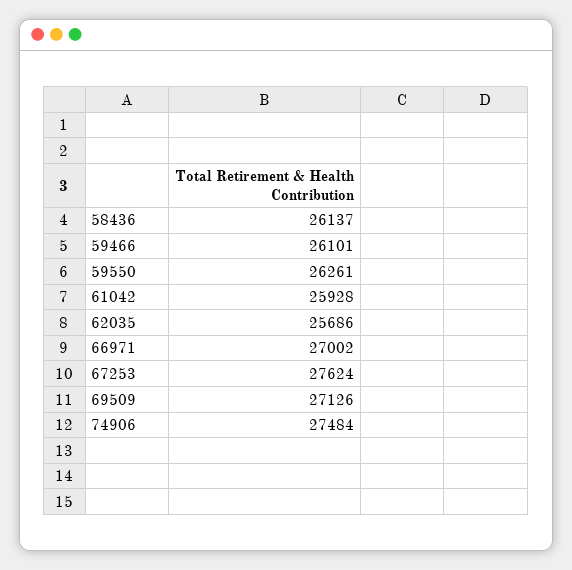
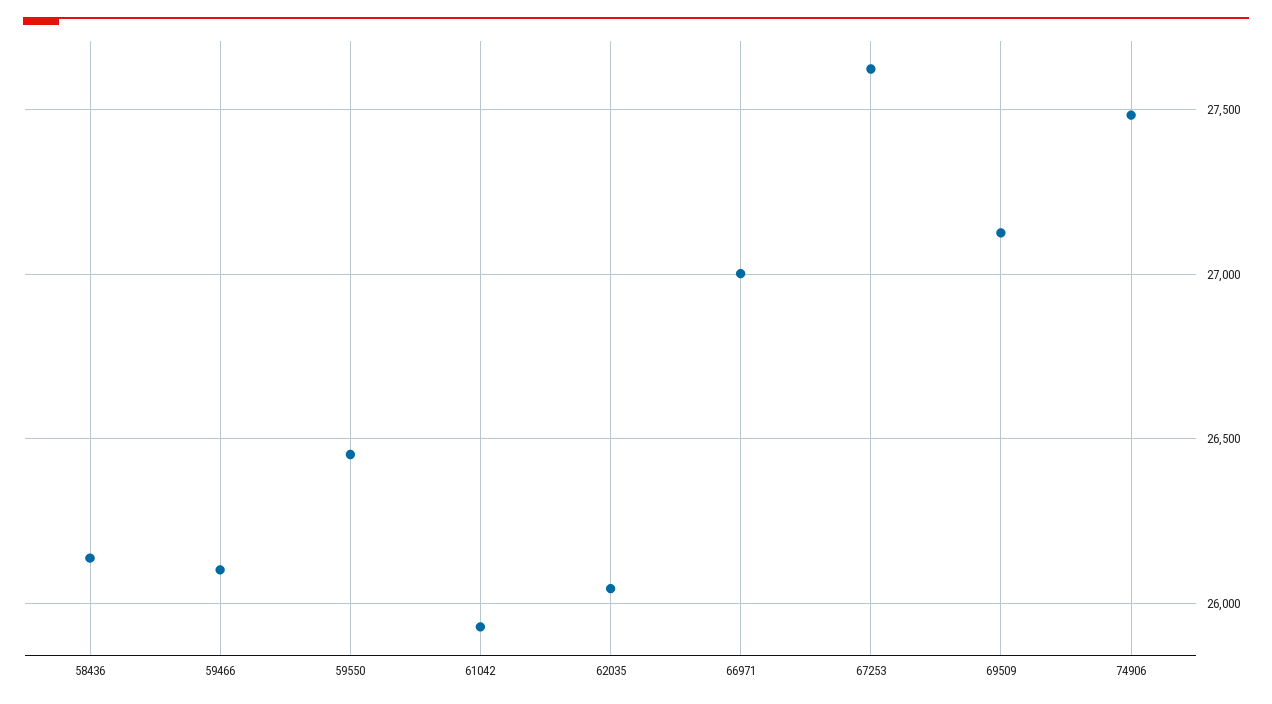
59550: 26261 -> 26450
62035: 25686 -> 26050

